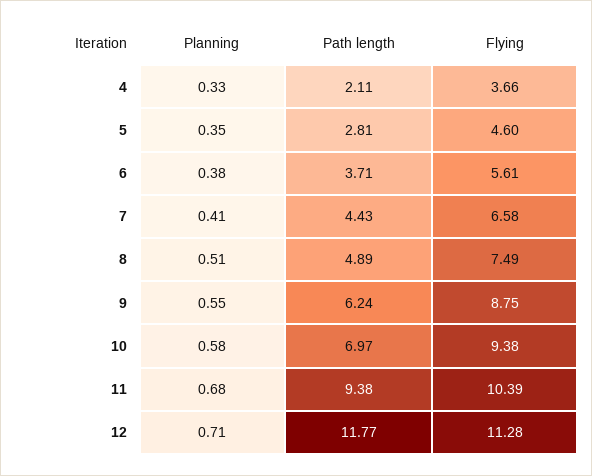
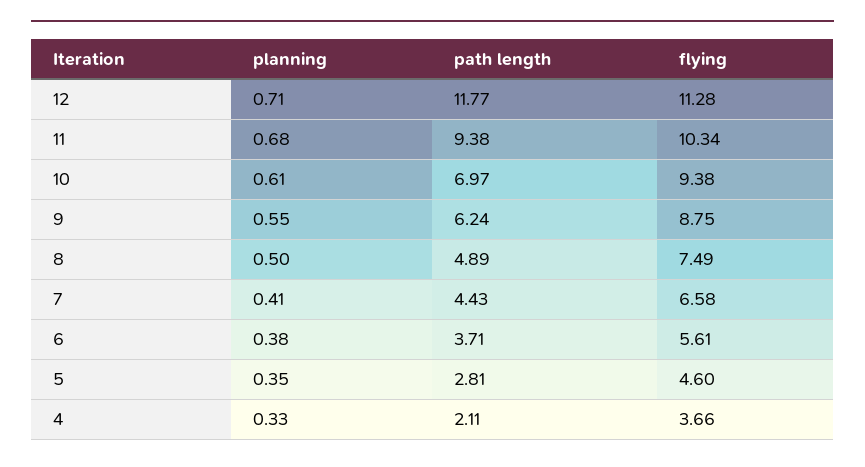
Planning, 8: 0.51 -> 0.5
Planning, 10: 0.58 -> 0.61
Flying, 11: 10.39 -> 10.34

